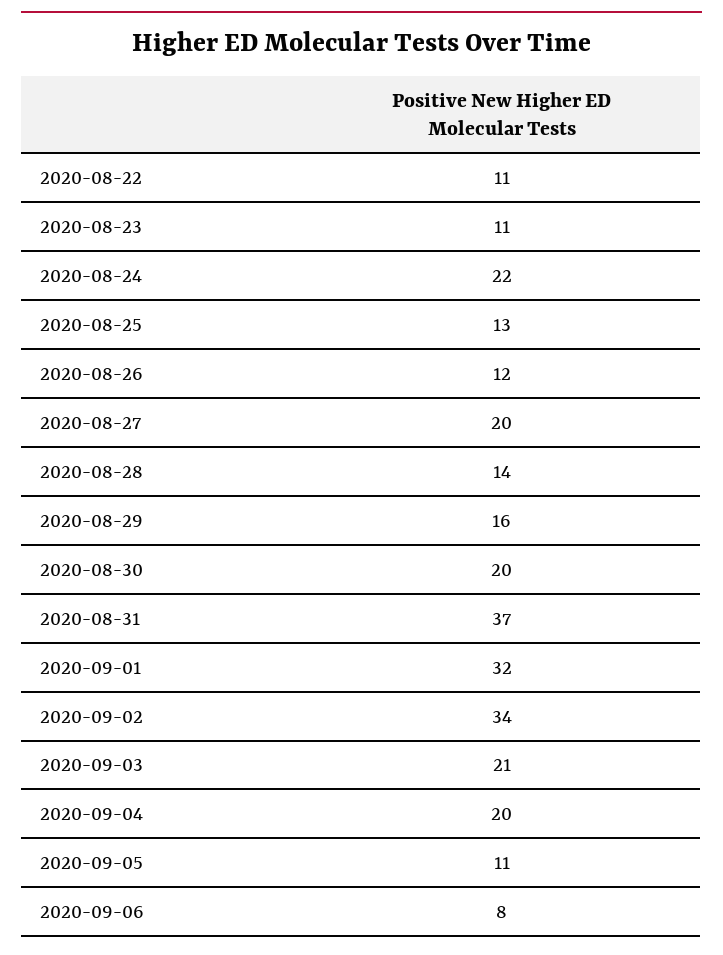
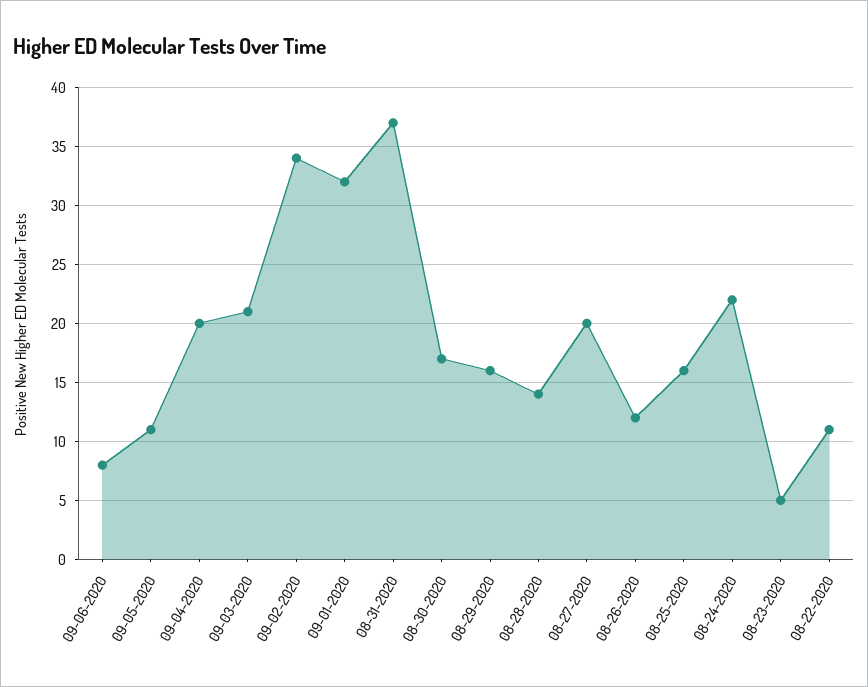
2020-08-23: 11 -> 5
2020-08-25: 13 -> 16
2020-08-30: 20 -> 17

